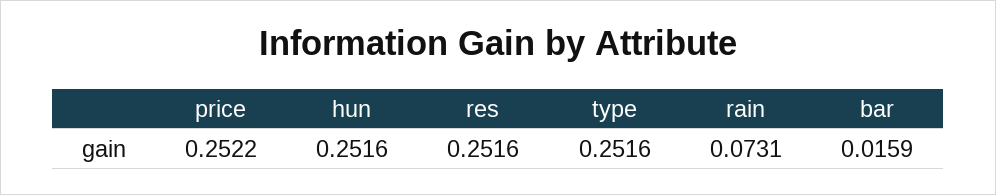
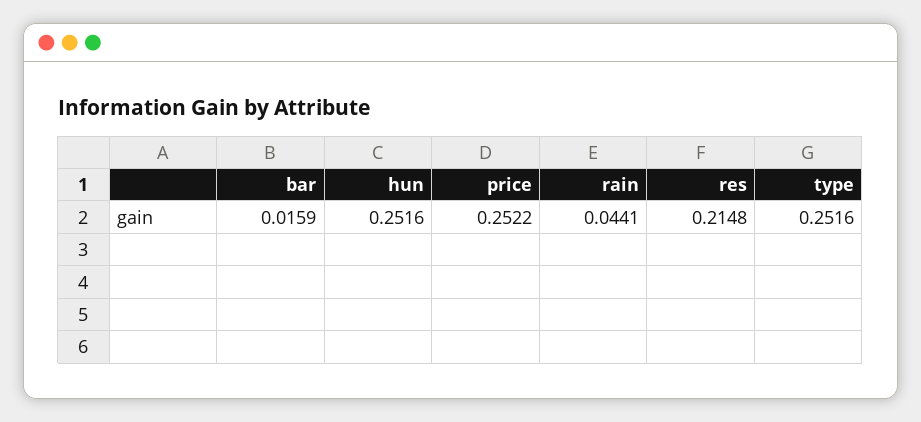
res: 0.2516 -> 0.2148
rain: 0.0731 -> 0.0441

